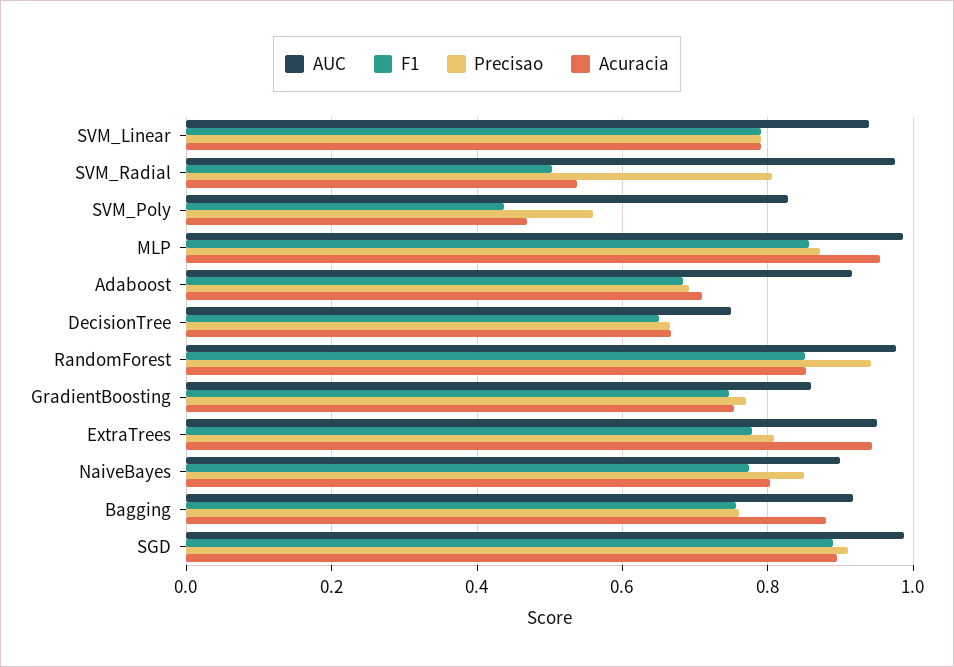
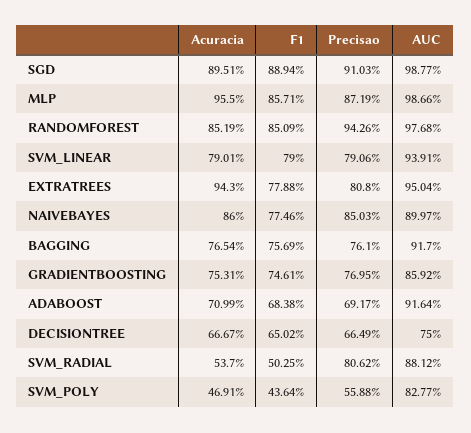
AUC, SVM_Radial: 0.98 -> 0.8812
Acuracia, NaiveBayes: 0.8 -> 0.86
Acuracia, Bagging: 0.88 -> 0.7654

